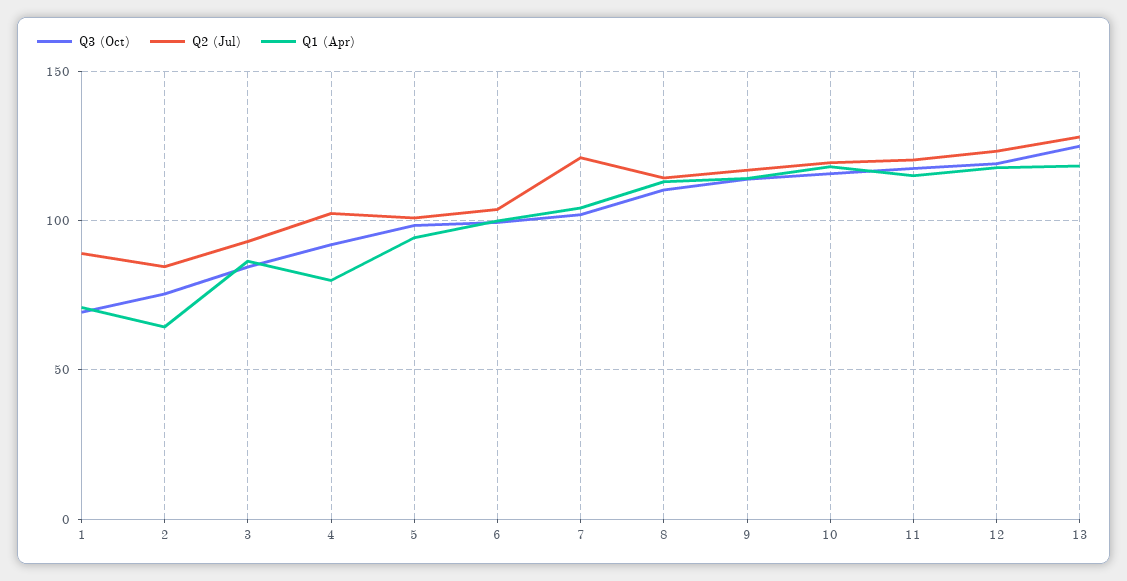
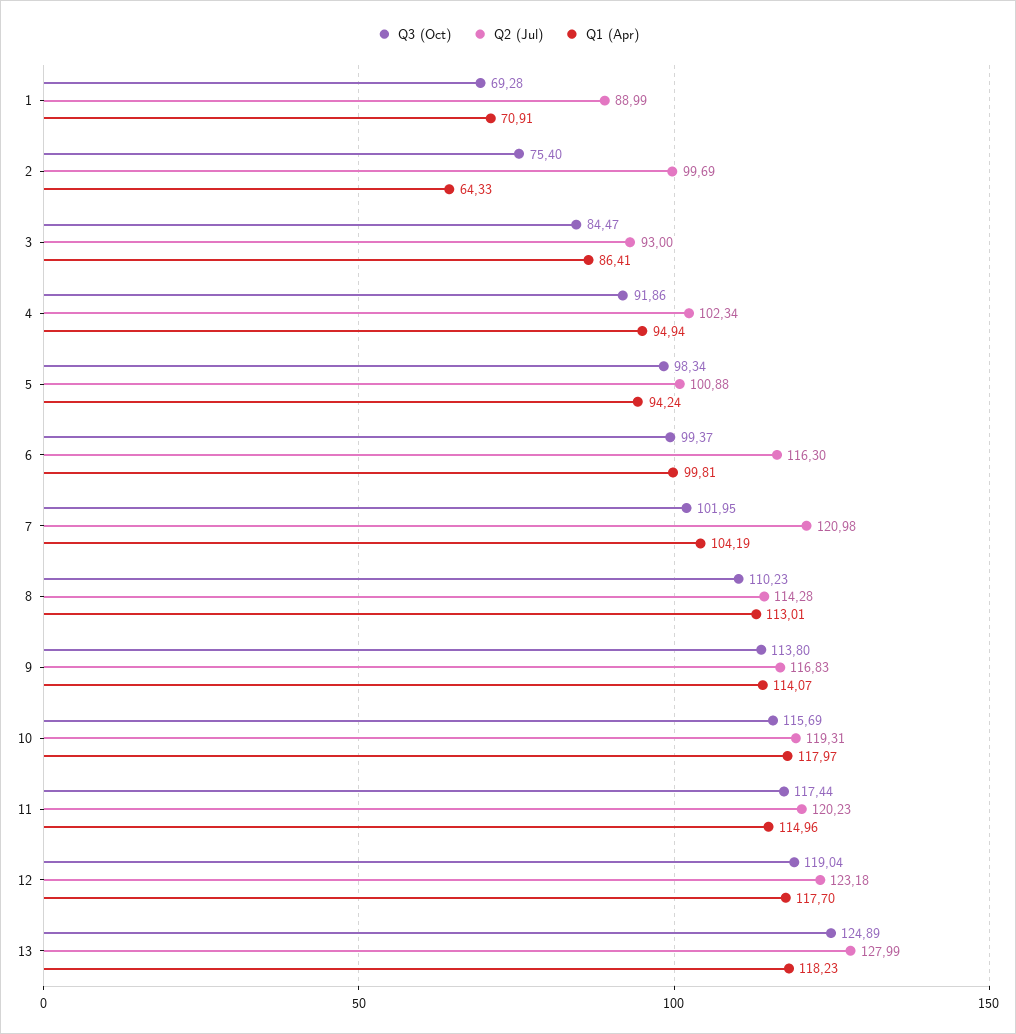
Q2 (Jul), 2: 85 -> 99.69
Q1 (Apr), 4: 80 -> 94.94
Q2 (Jul), 6: 105 -> 116.3

